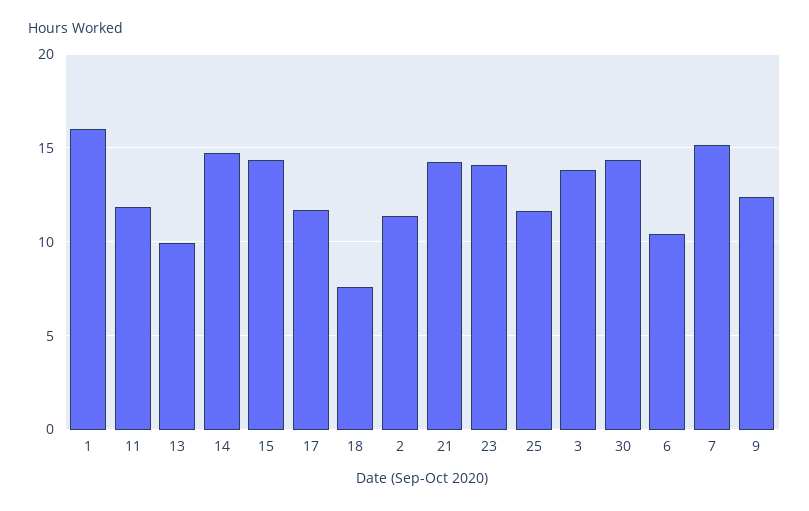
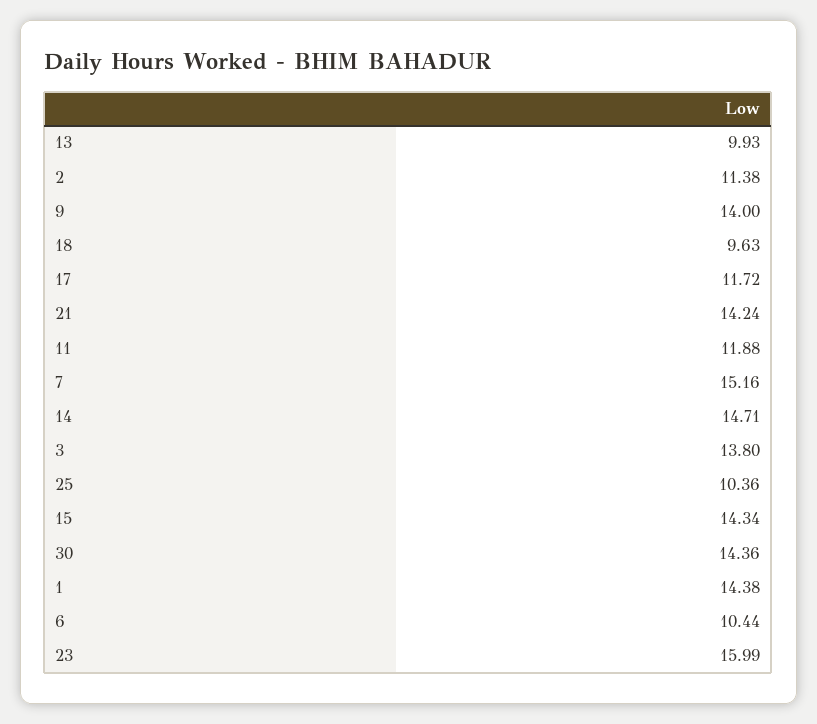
1: 16 -> 14.38
18: 7.5 -> 9.63
23: 14 -> 15.99
25: 11.5 -> 10.36
9: 12.5 -> 14

